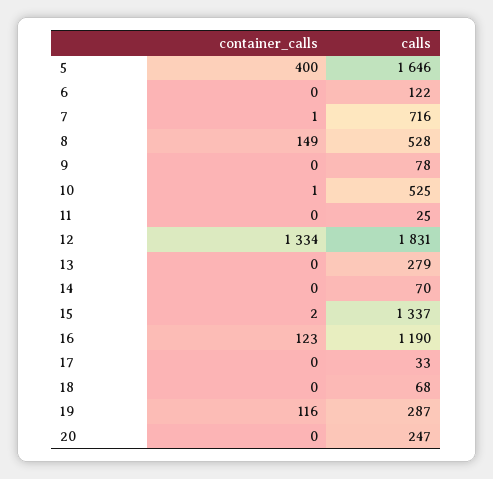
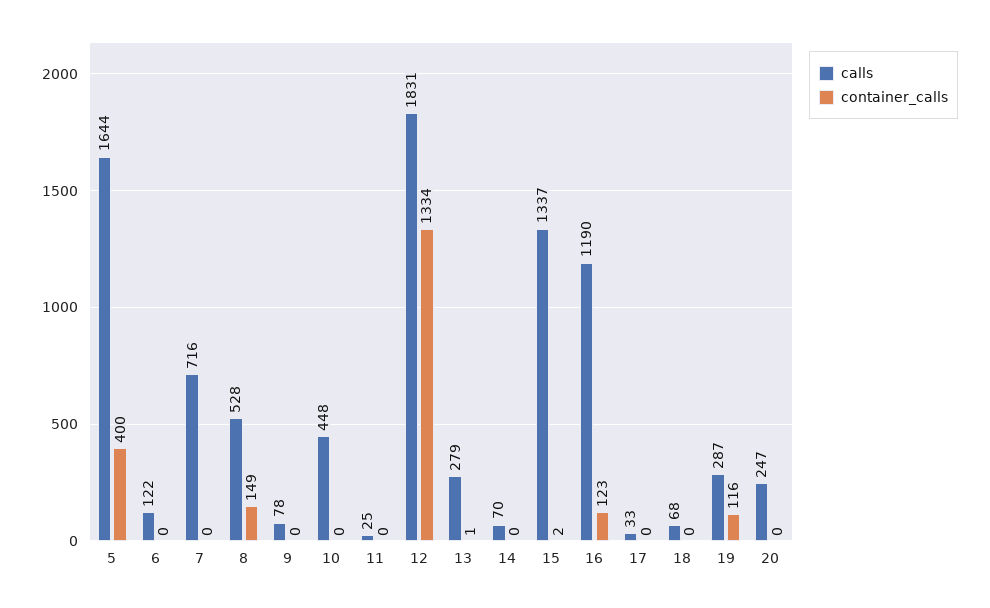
calls, 5: 1646 -> 1644
container_calls, 7: 1 -> 0
container_calls, 10: 1 -> 0
calls, 10: 525 -> 448
container_calls, 13: 0 -> 1

